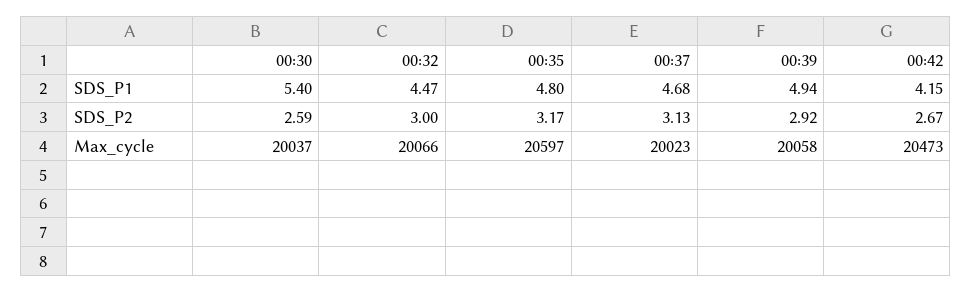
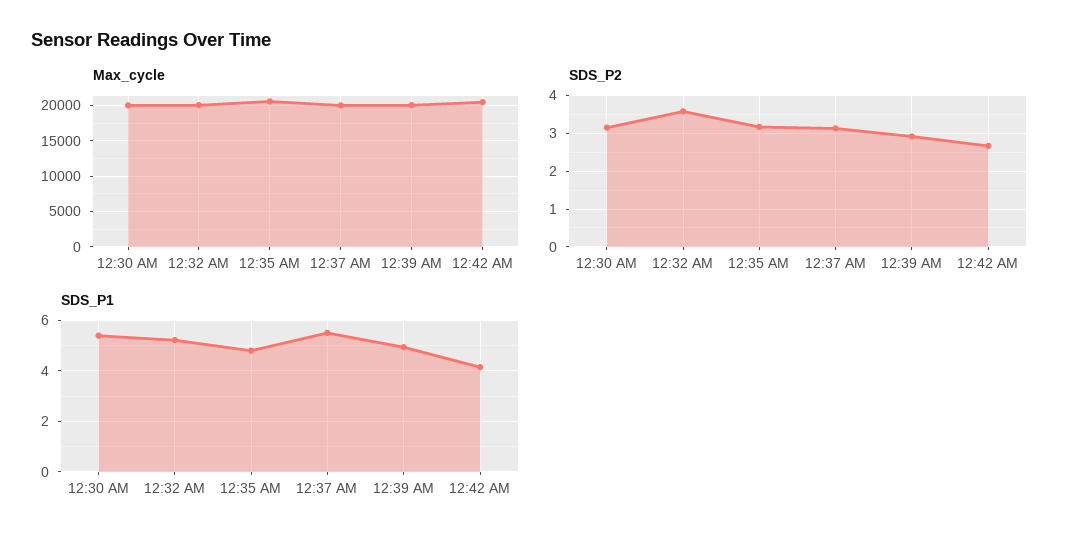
SDS_P1, 00:32: 4.47 -> 5.25
SDS_P1, 00:37: 4.68 -> 5.5
SDS_P2, 00:30: 2.59 -> 3.2
SDS_P2, 00:32: 3 -> 3.6

